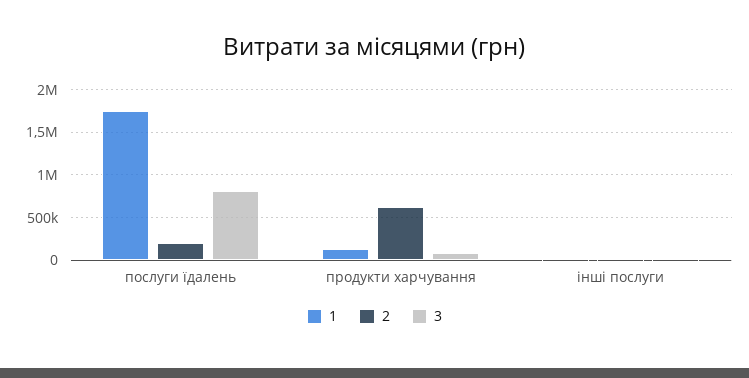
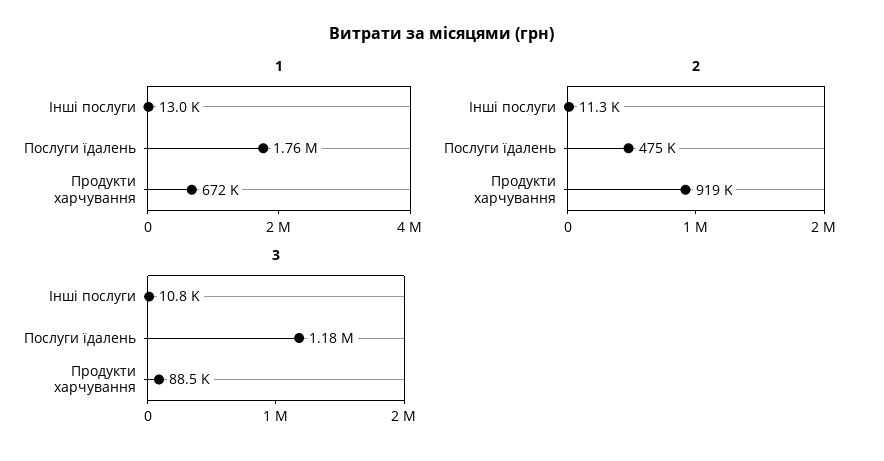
2, послуги їдалень: 200000 -> 475000
3, послуги їдалень: 800000 -> 1180000
1, продукти харчування: 100000 -> 672000
2, продукти харчування: 600000 -> 919000

